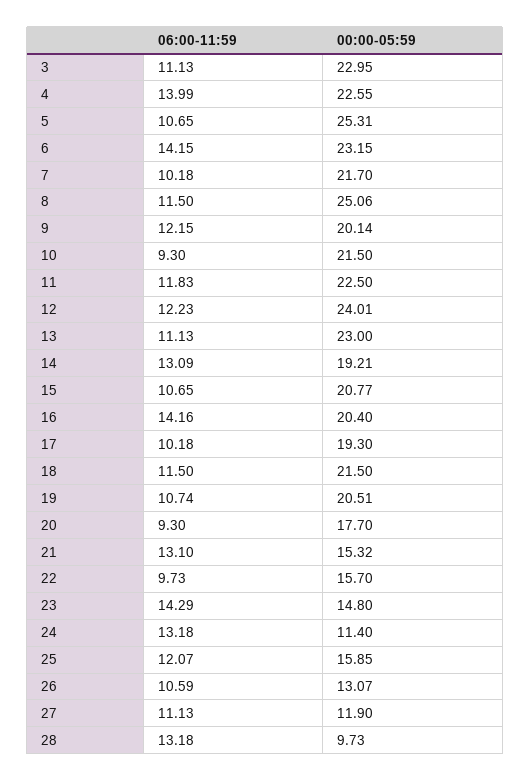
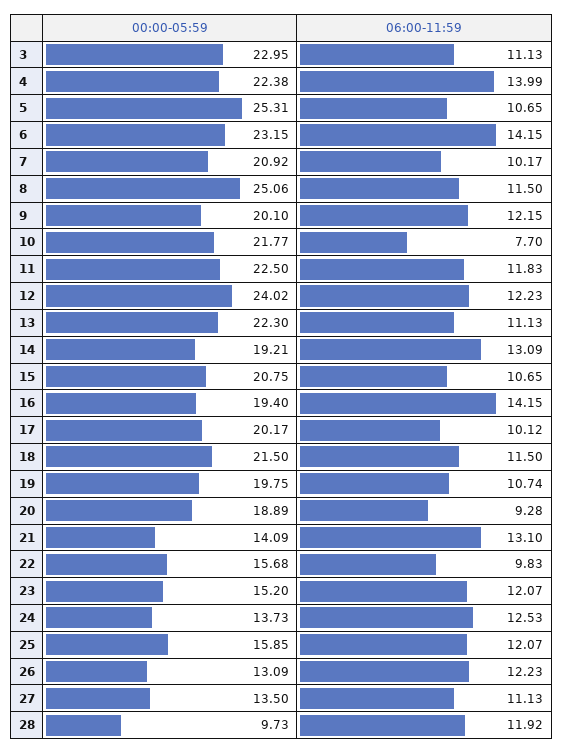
00:00-05:59, 4: 22.55 -> 22.38
06:00-11:59, 7: 10.18 -> 10.17
00:00-05:59, 7: 21.7 -> 20.92
00:00-05:59, 9: 20.14 -> 20.1
06:00-11:59, 10: 9.3 -> 7.7
00:00-05:59, 10: 21.5 -> 21.77
00:00-05:59, 12: 24.01 -> 24.02
00:00-05:59, 13: 23 -> 22.3
00:00-05:59, 15: 20.77 -> 20.75
06:00-11:59, 16: 14.16 -> 14.15
00:00-05:59, 16: 20.4 -> 19.4
06:00-11:59, 17: 10.18 -> 10.12
00:00-05:59, 17: 19.3 -> 20.17
00:00-05:59, 19: 20.51 -> 19.75
06:00-11:59, 20: 9.3 -> 9.28
00:00-05:59, 20: 17.7 -> 18.89
00:00-05:59, 21: 15.32 -> 14.09
06:00-11:59, 22: 9.73 -> 9.83
00:00-05:59, 22: 15.7 -> 15.68
06:00-11:59, 23: 14.29 -> 12.07
00:00-05:59, 23: 14.8 -> 15.2
06:00-11:59, 24: 13.18 -> 12.53
00:00-05:59, 24: 11.4 -> 13.73
06:00-11:59, 26: 10.59 -> 12.23
00:00-05:59, 26: 13.07 -> 13.09
00:00-05:59, 27: 11.9 -> 13.5
06:00-11:59, 28: 13.18 -> 11.92

